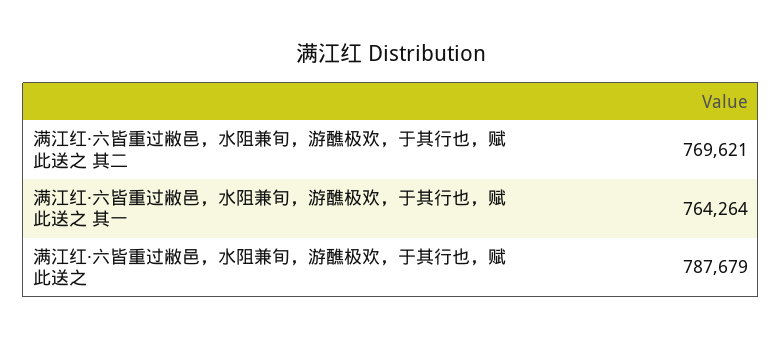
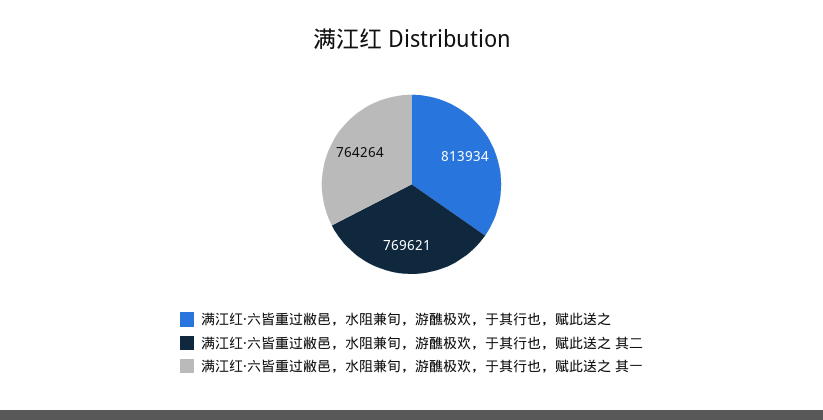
满江红·六皆重过敝邑，水阻兼旬，游醮极欢，于其行也，赋此送之: 787679 -> 813934

